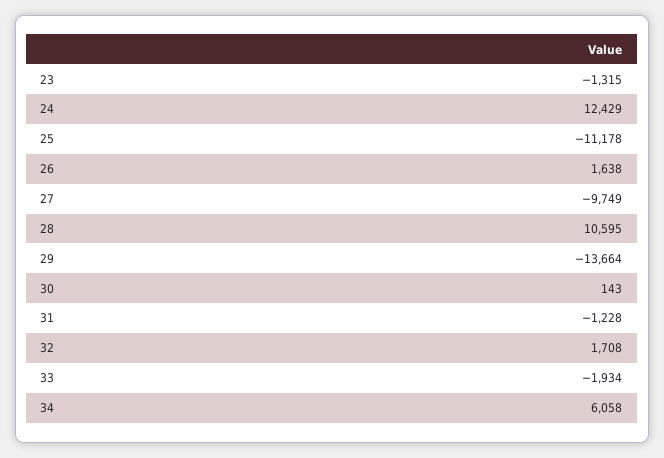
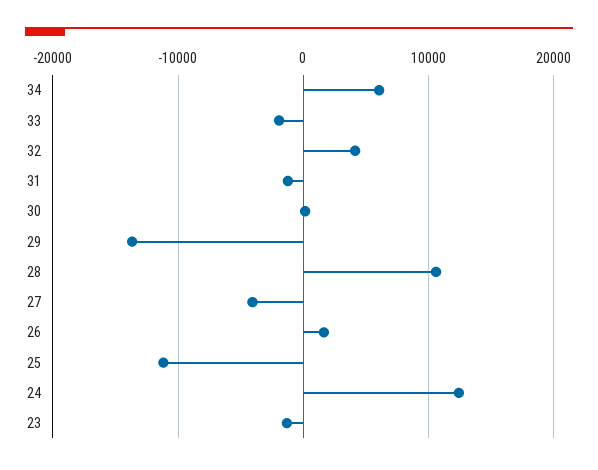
27: -9749 -> -4000
32: 1708 -> 4000

